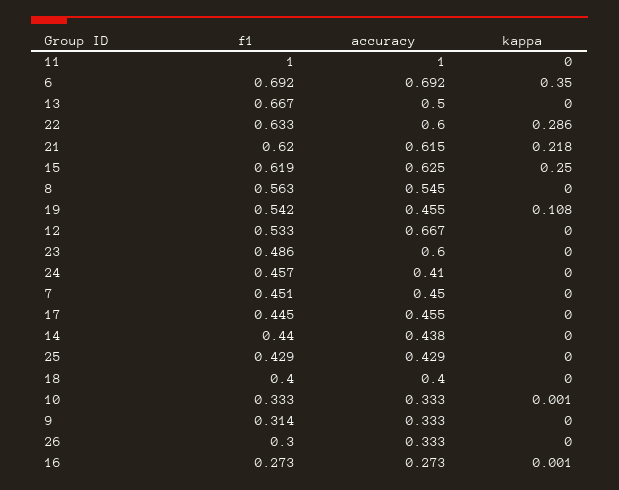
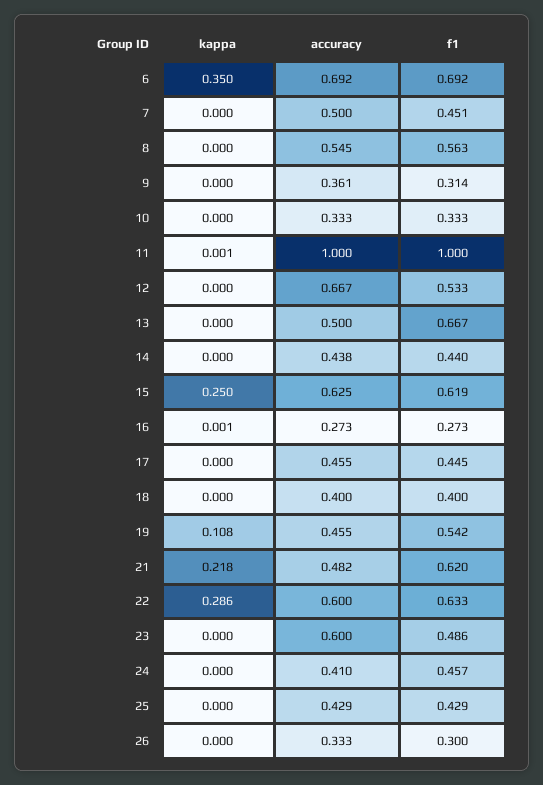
kappa, 11: 0 -> 0.001
accuracy, 21: 0.615 -> 0.482
accuracy, 7: 0.45 -> 0.5
kappa, 10: 0.001 -> 0
accuracy, 9: 0.333 -> 0.361

